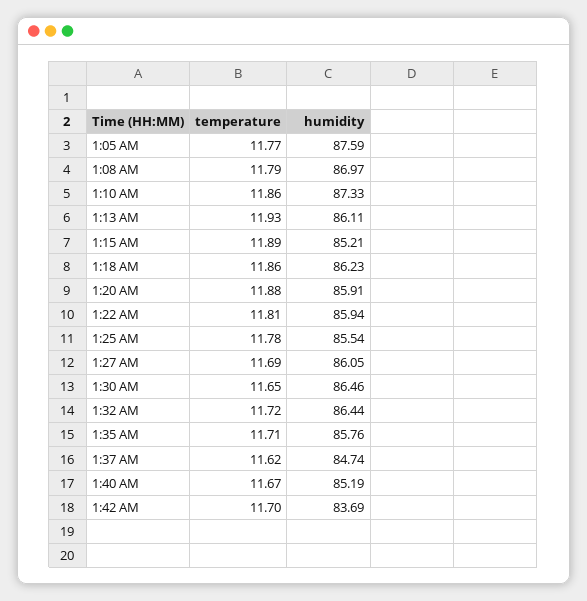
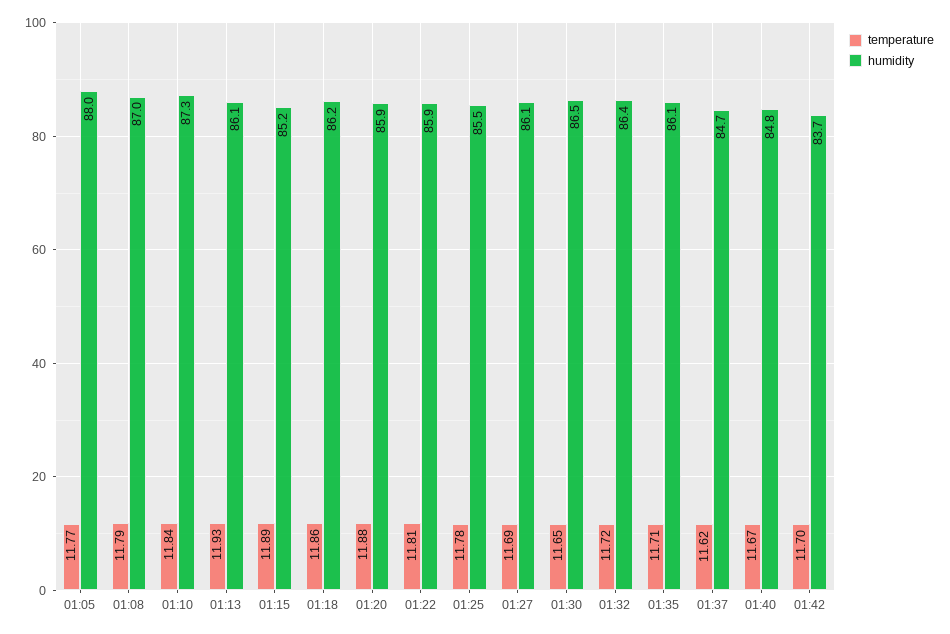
humidity, 1:05 AM: 87.59 -> 88
temperature, 1:10 AM: 11.86 -> 11.84
humidity, 1:35 AM: 85.76 -> 86.1
humidity, 1:40 AM: 85.19 -> 84.8

